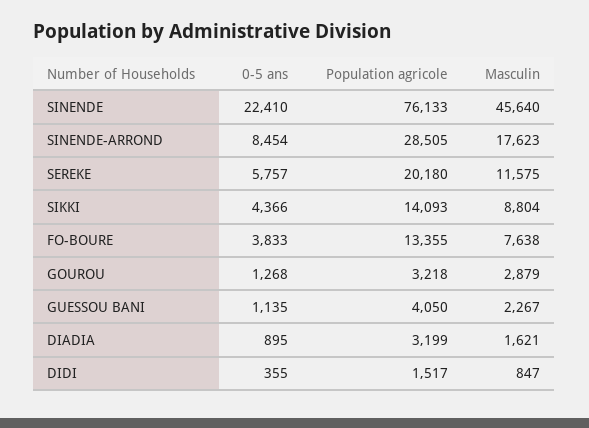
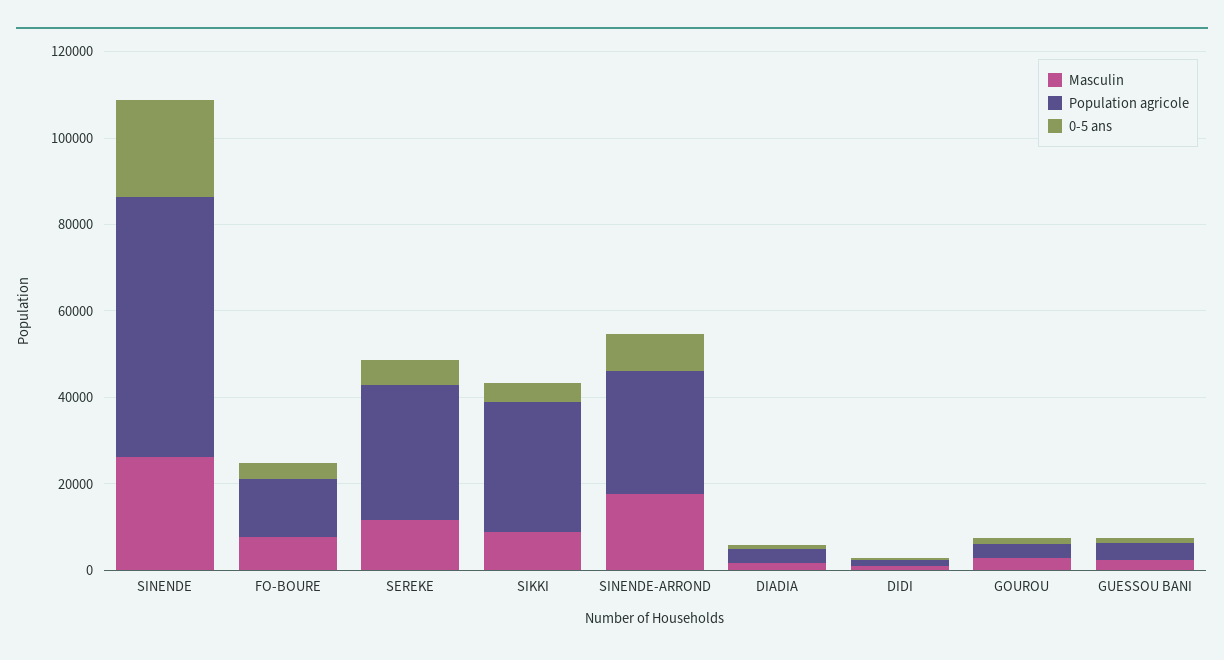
Population agricole, SINENDE: 76133 -> 60000
Masculin, SINENDE: 45640 -> 25000
Population agricole, SEREKE: 20180 -> 30000
Population agricole, SIKKI: 14093 -> 30000

